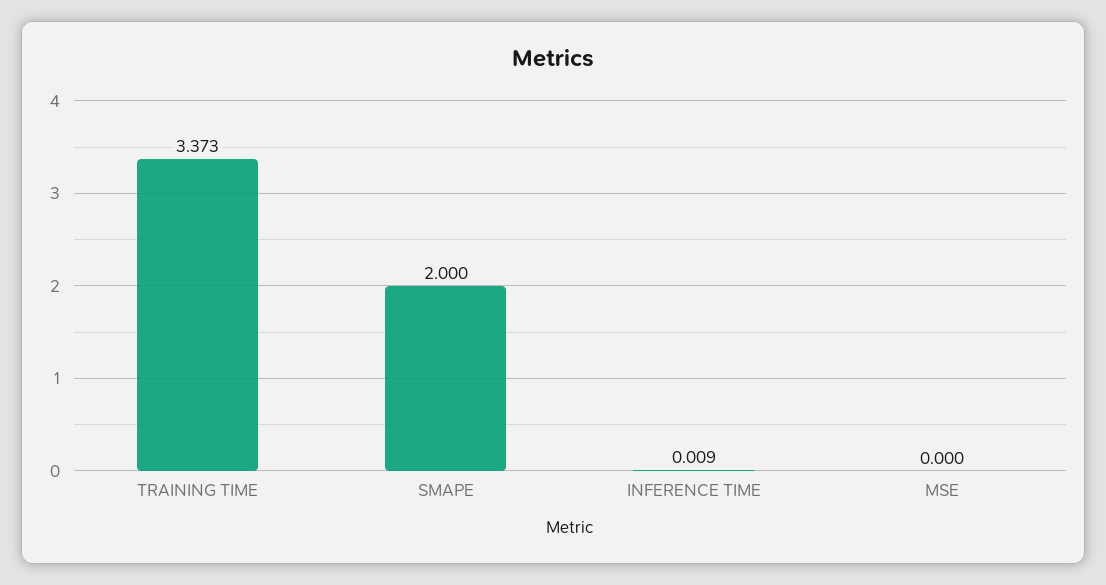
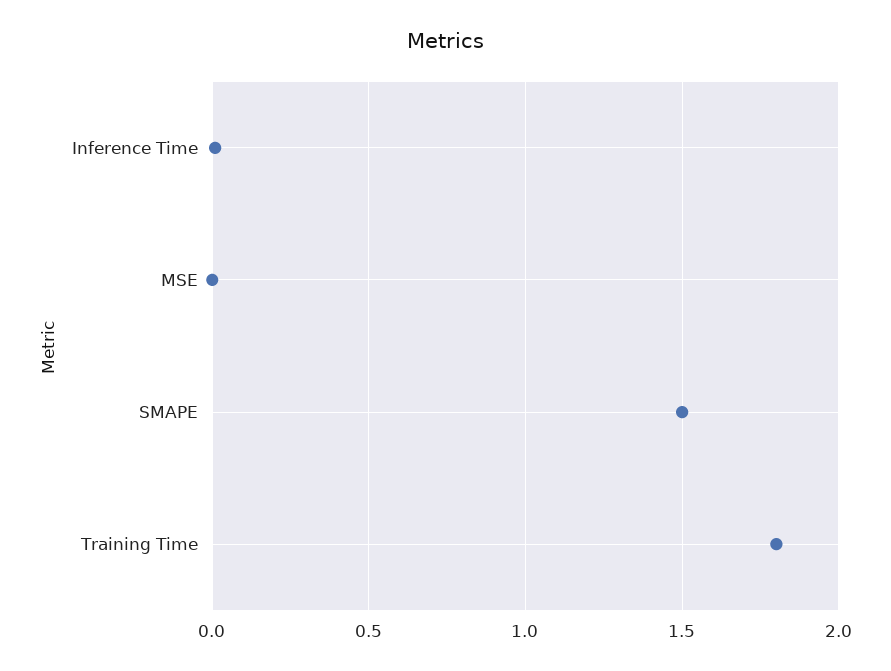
TRAINING TIME: 3.373 -> 1.8
SMAPE: 2 -> 1.5

